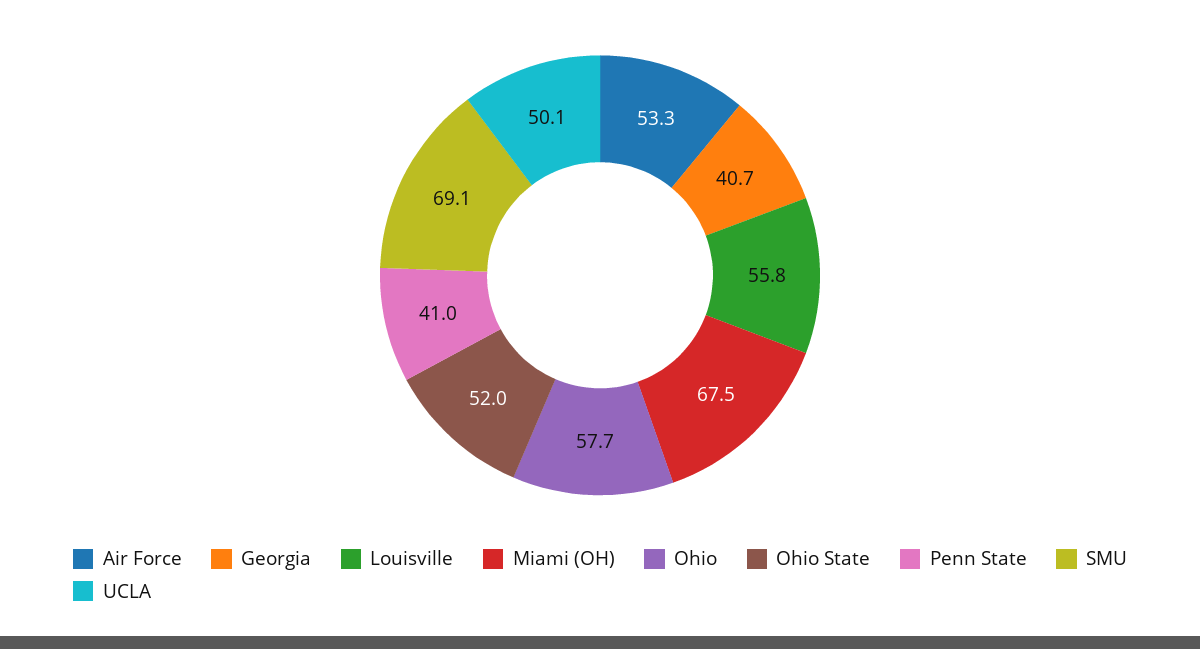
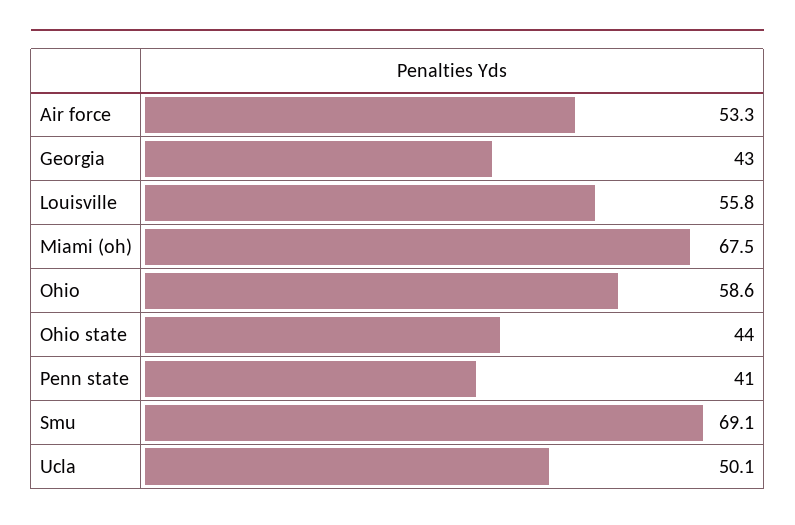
Georgia: 40.7 -> 43
Ohio: 57.7 -> 58.6
Ohio State: 52 -> 44

